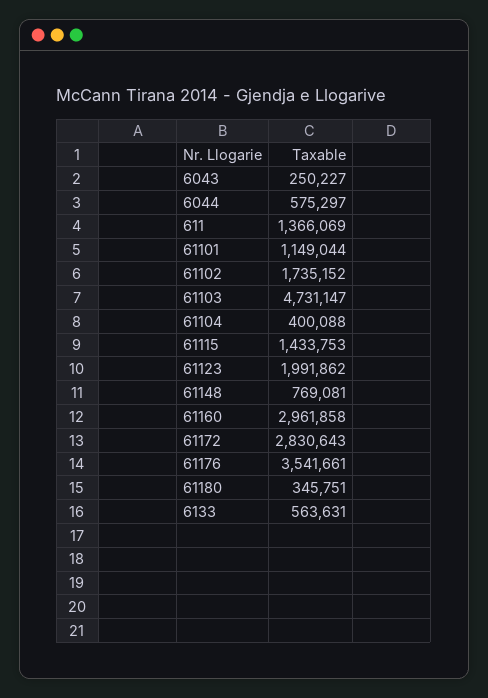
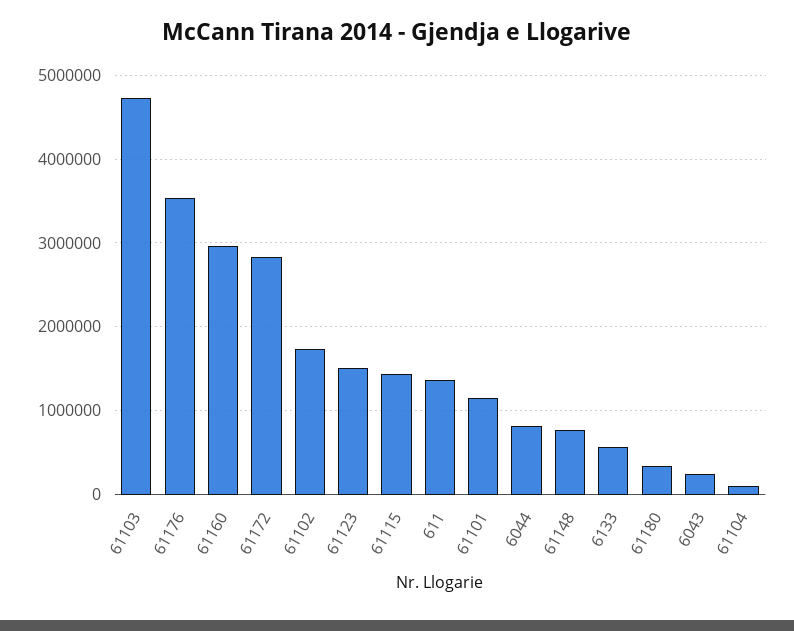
6044: 575297 -> 800000
61104: 400088 -> 100000
61123: 1991862 -> 1500000

